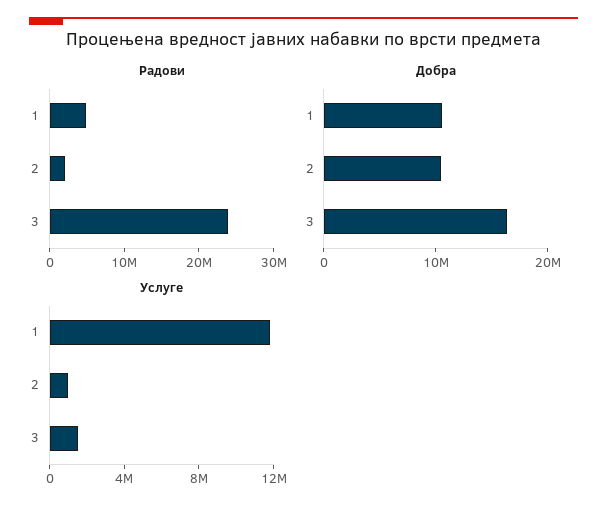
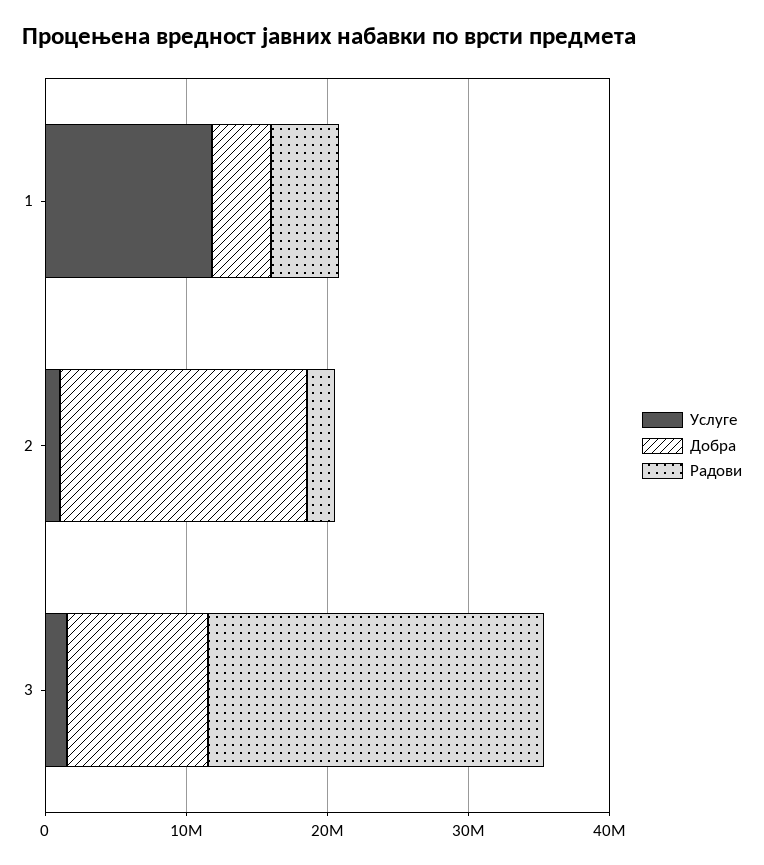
Добра, 1: 10000000 -> 4000000
Добра, 2: 10000000 -> 18000000
Добра, 3: 16000000 -> 10000000

